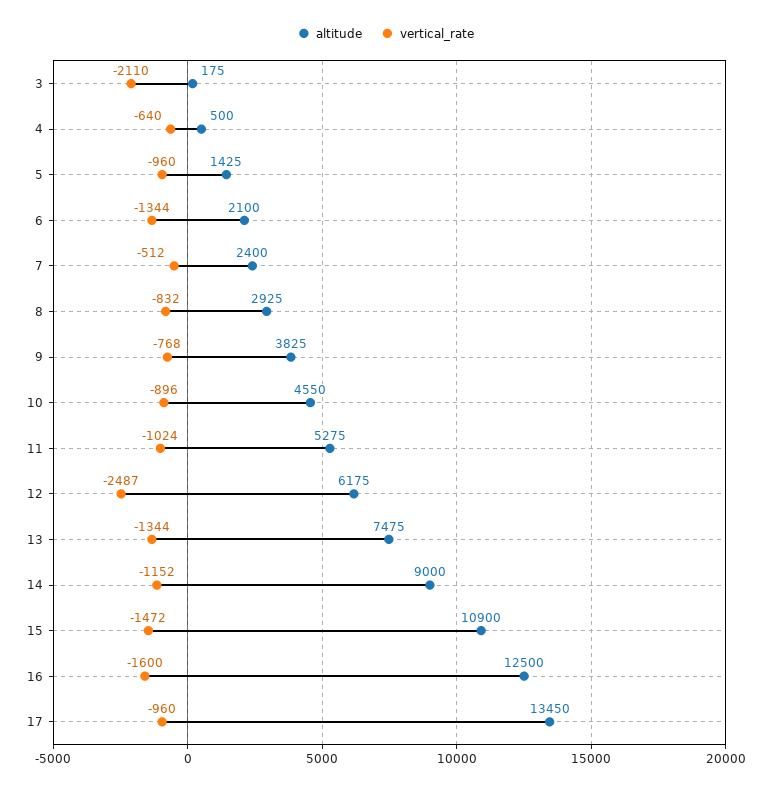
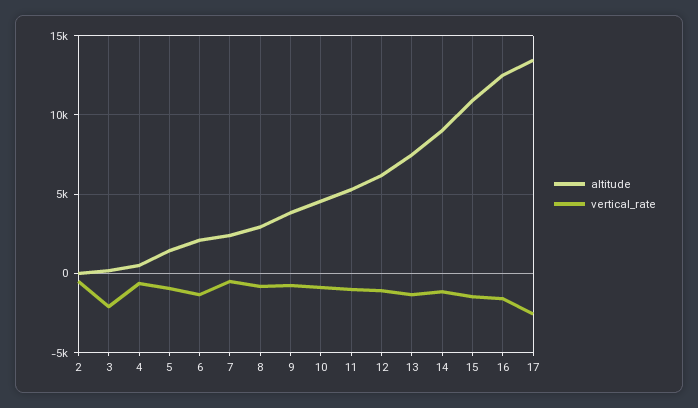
vertical_rate, 12: -2487 -> -1000
vertical_rate, 17: -960 -> -2500
altitude, 2: none -> 0
vertical_rate, 2: none -> -500

